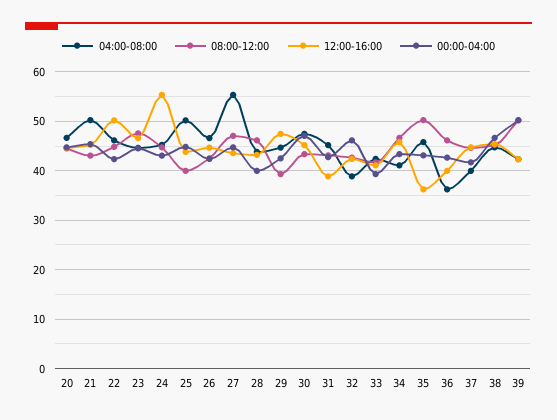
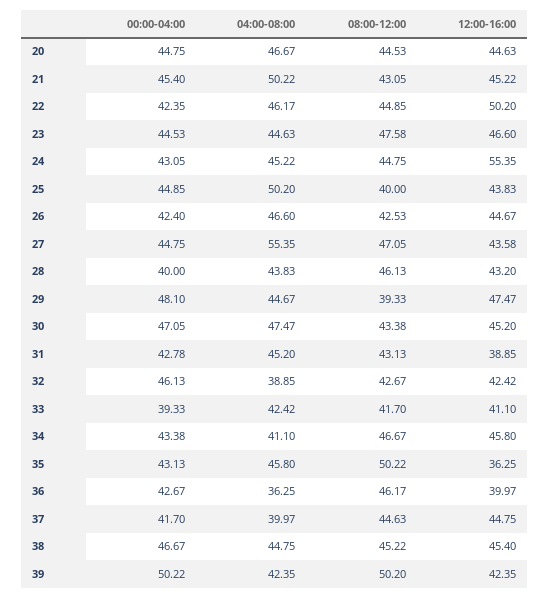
00:00-04:00, 29: 42 -> 48.1

